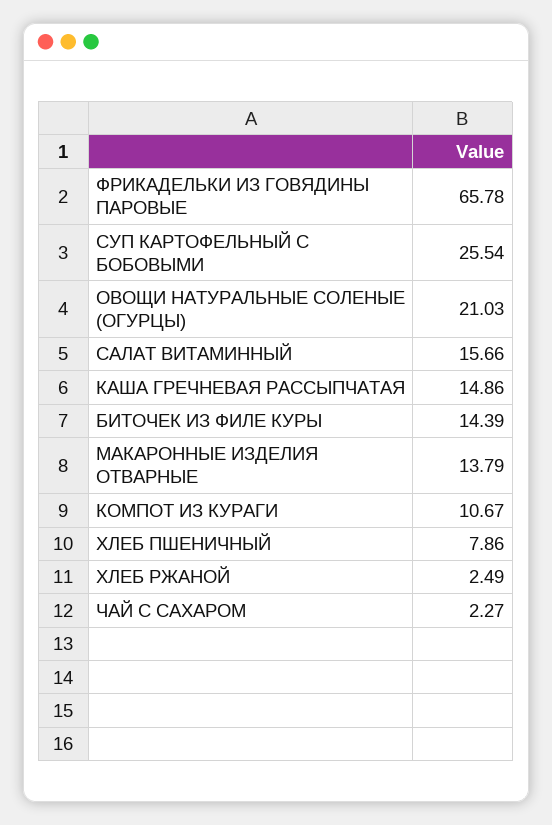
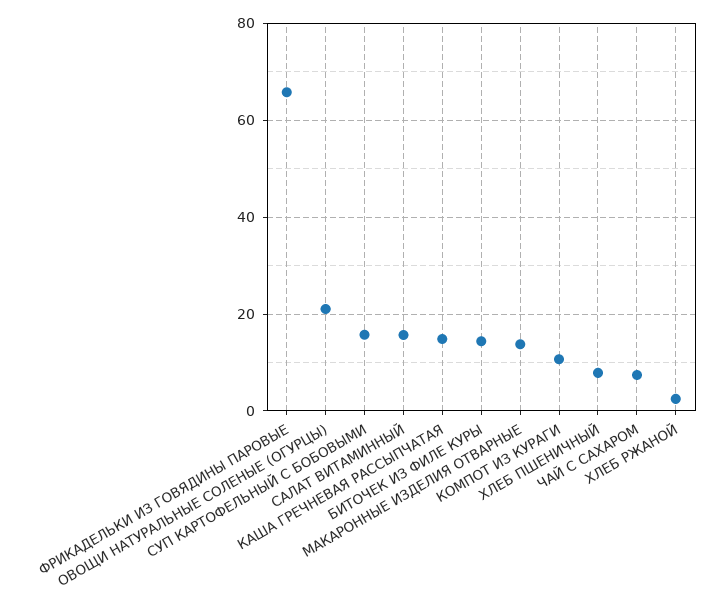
СУП КАРТОФЕЛЬНЫЙ С БОБОВЫМИ: 25.54 -> 16
ЧАЙ С САХАРОМ: 2.27 -> 8

